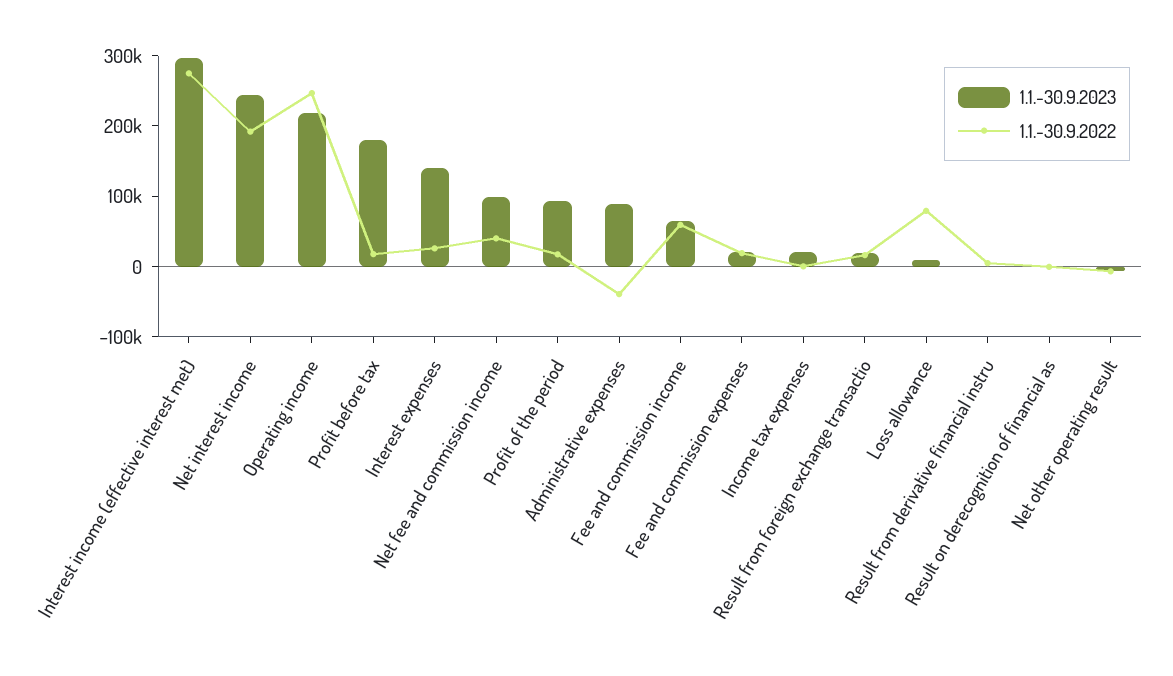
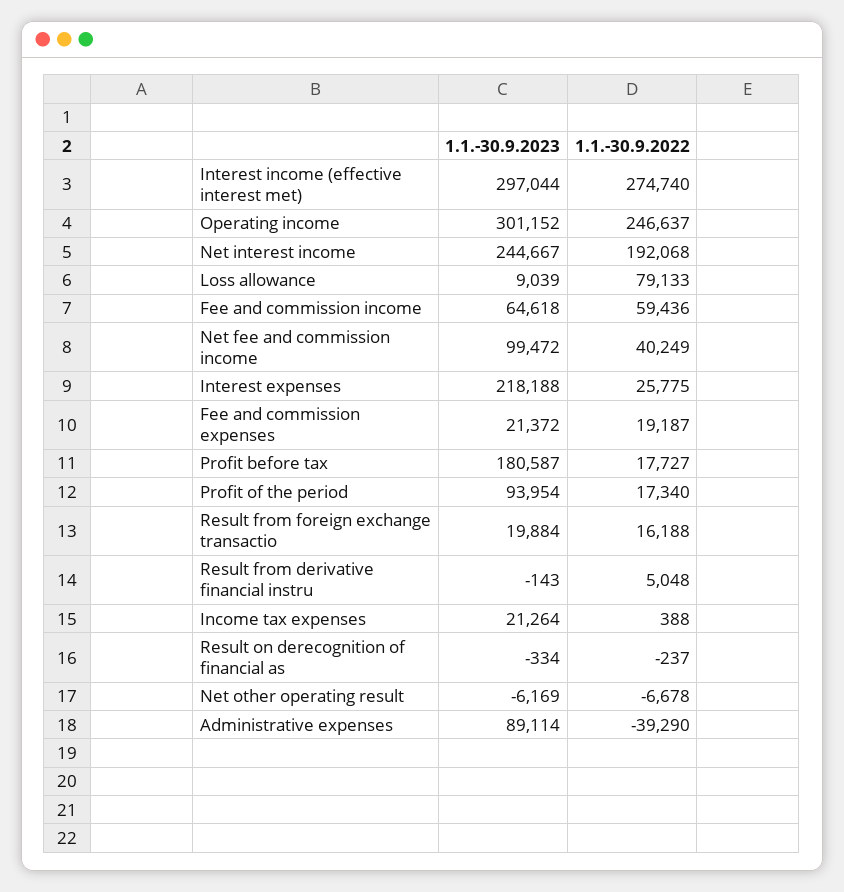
1.1.-30.9.2023, Operating income: 220000 -> 301152
1.1.-30.9.2023, Interest expenses: 140000 -> 218188

